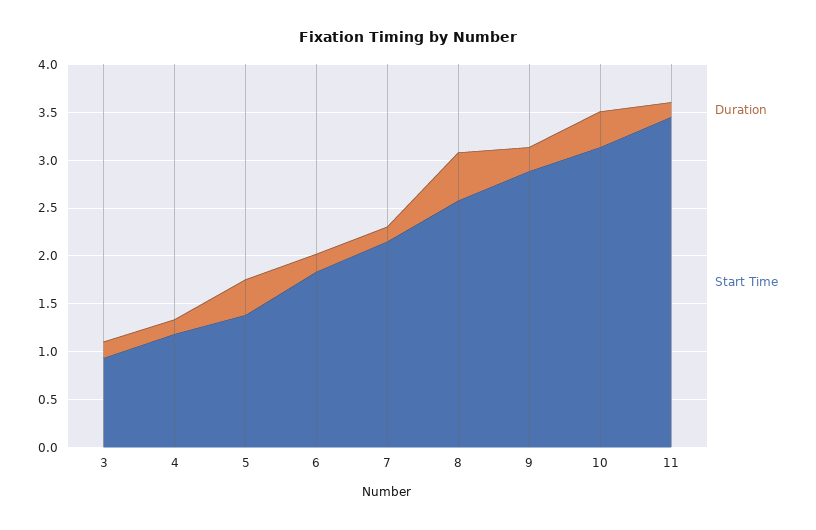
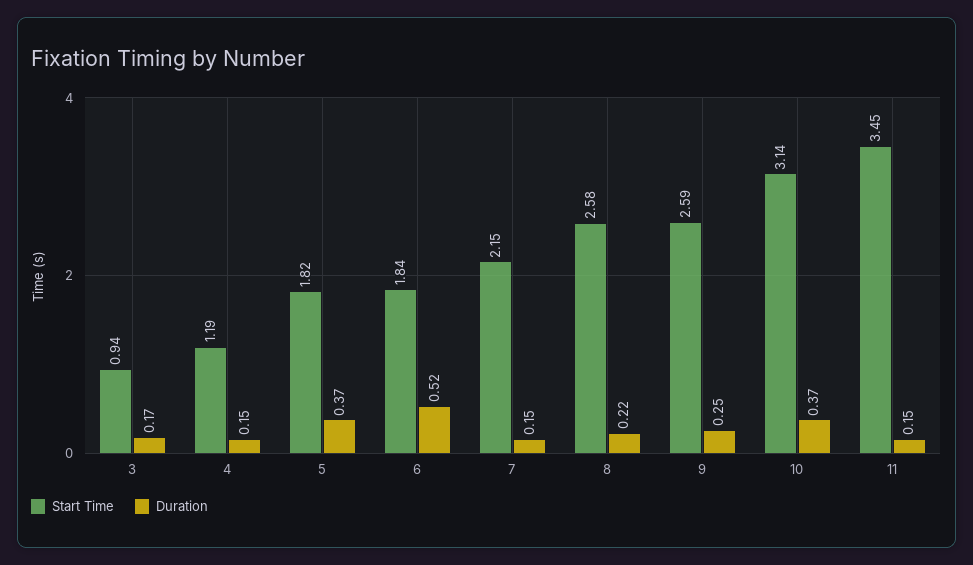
Start Time, 5: 1.4 -> 1.82
Duration, 6: 0.2 -> 0.52
Duration, 8: 0.5 -> 0.22
Start Time, 9: 2.9 -> 2.59

